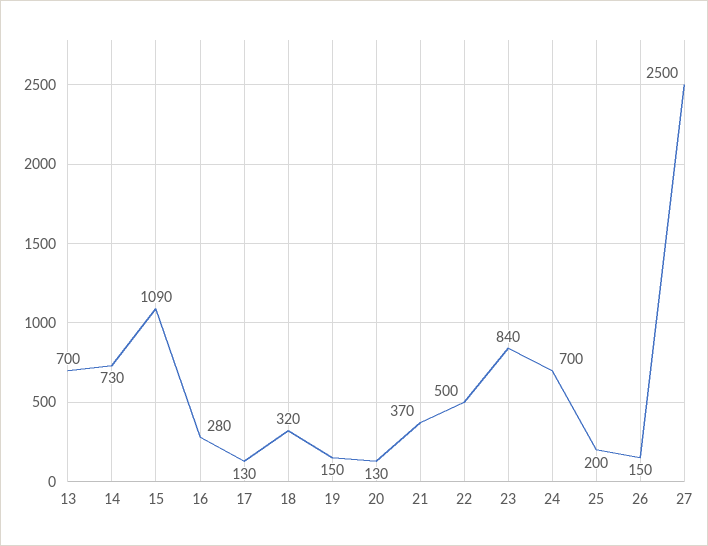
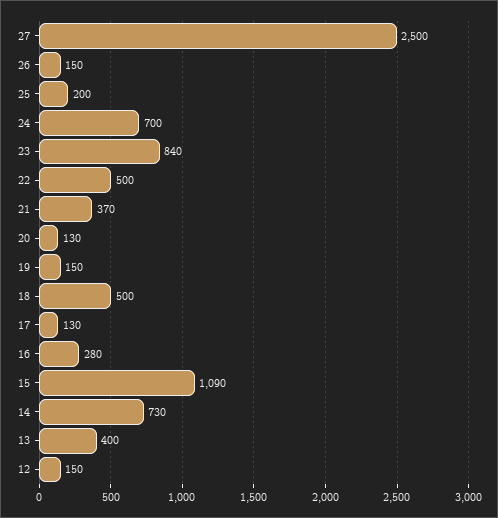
13: 700 -> 400
18: 320 -> 500
12: none -> 150

